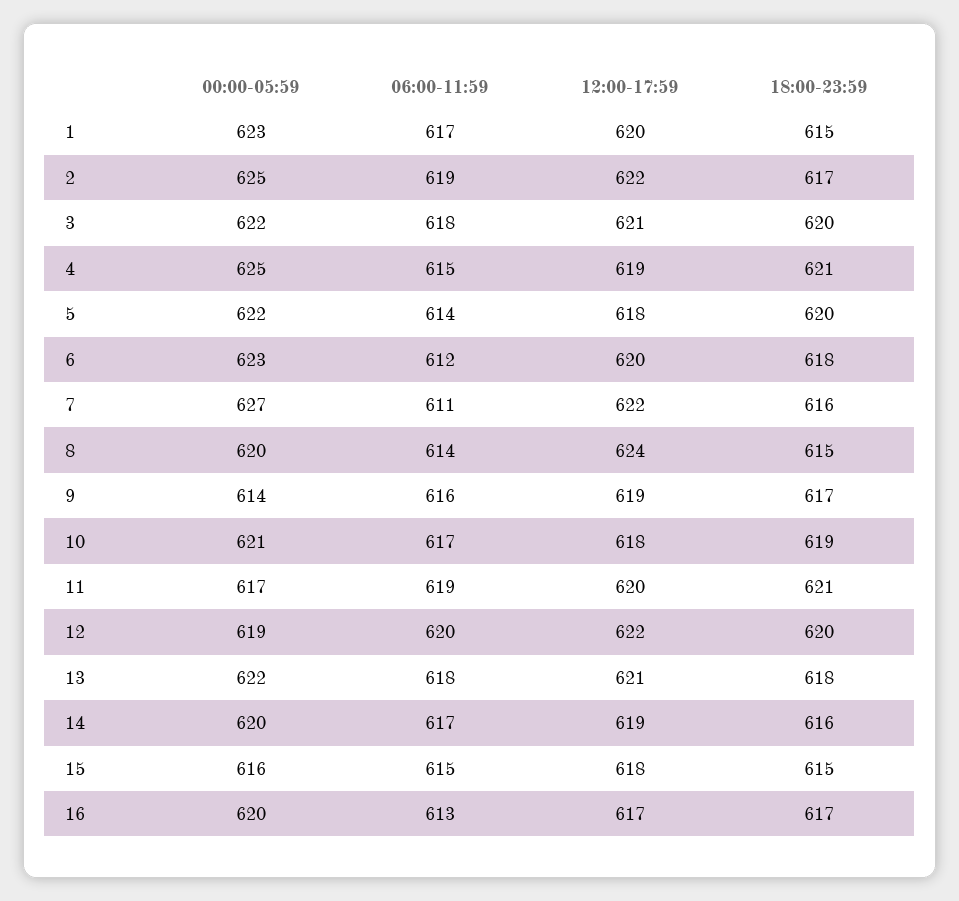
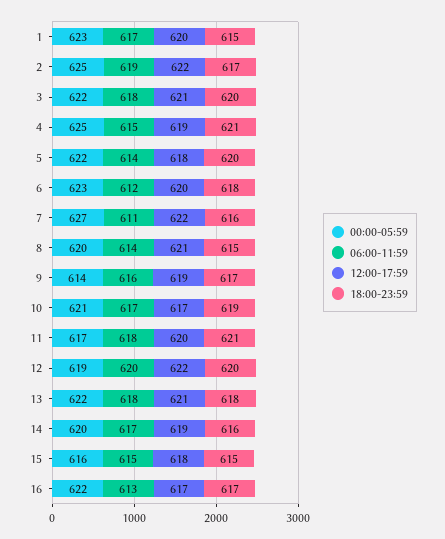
12:00-17:59, 8: 624 -> 621
12:00-17:59, 10: 618 -> 617
06:00-11:59, 11: 619 -> 618
00:00-05:59, 16: 620 -> 622

